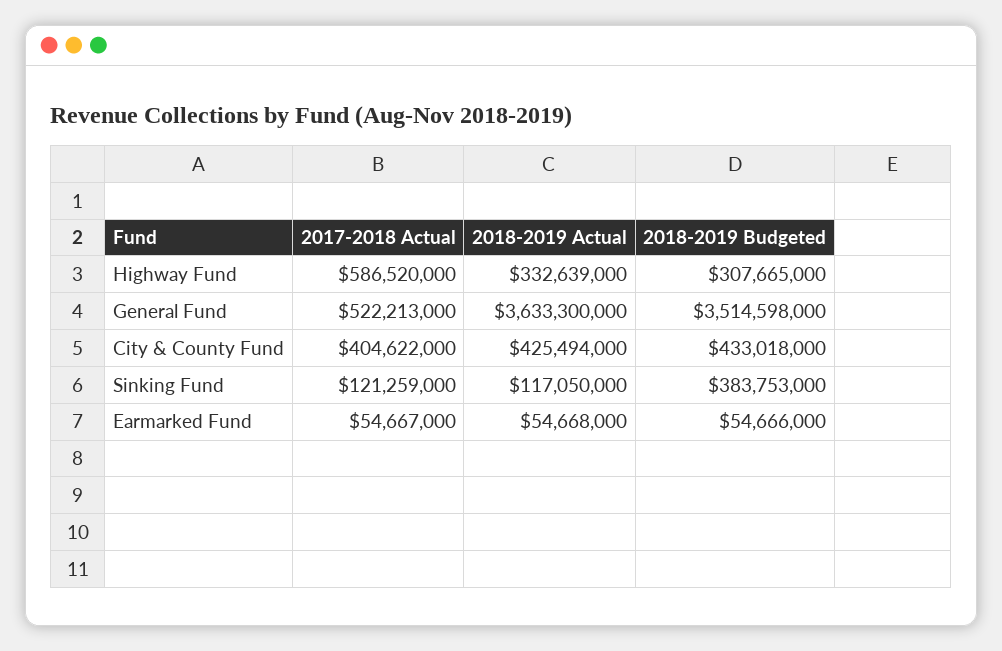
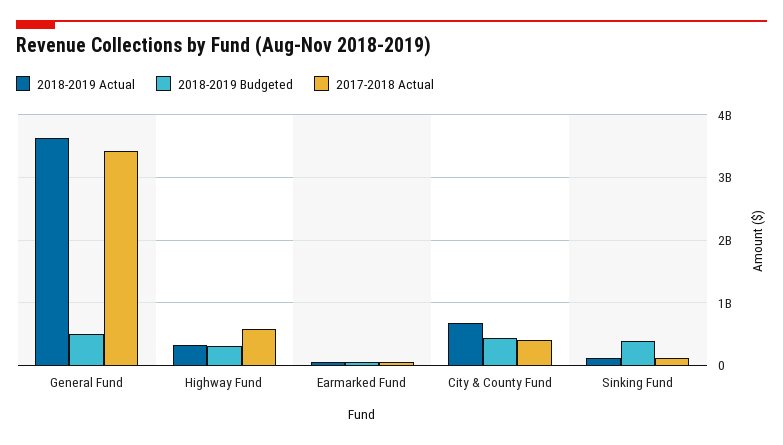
2017-2018 Actual, General Fund: 522213000 -> 3400000000
2018-2019 Budgeted, General Fund: 3514598000 -> 500000000
2018-2019 Actual, City & County Fund: 425494000 -> 700000000

